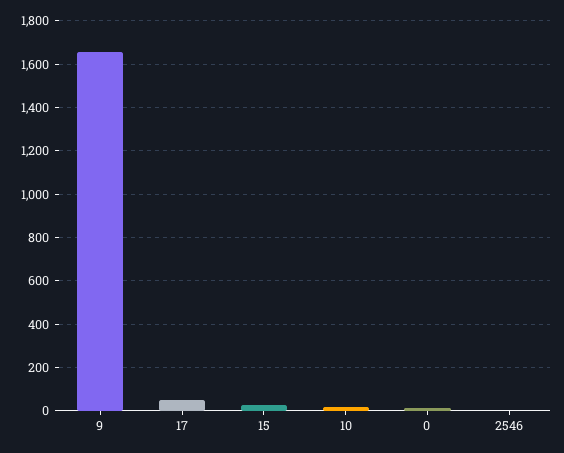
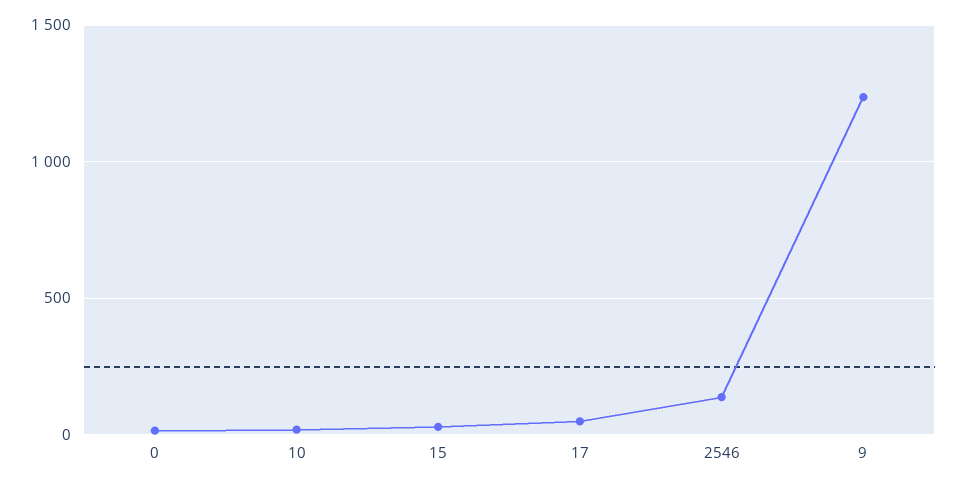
9: 1650 -> 1250
2546: 0 -> 150

